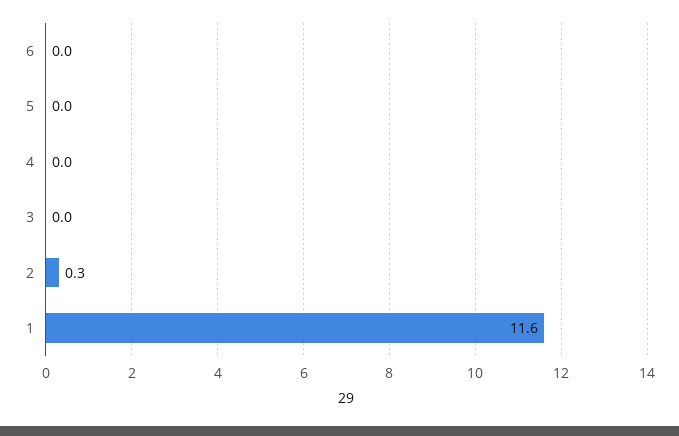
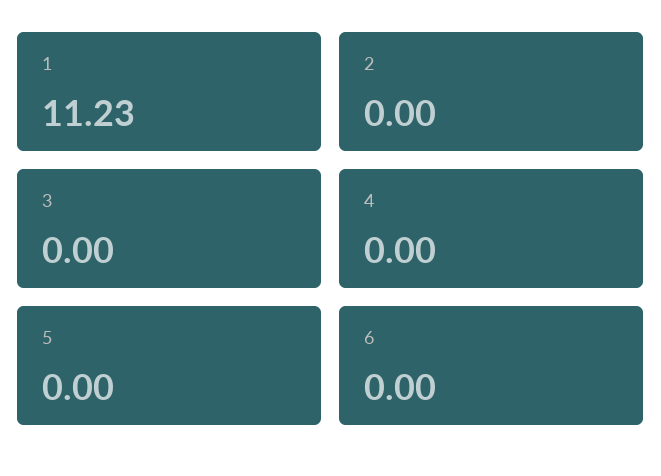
2: 0.3 -> 0
1: 11.6 -> 11.23

